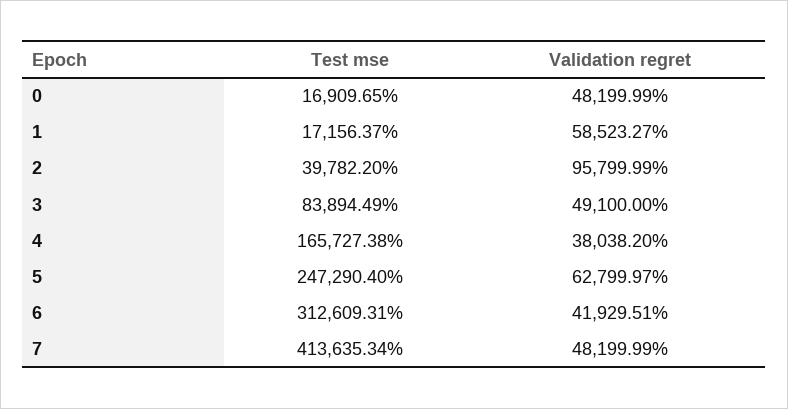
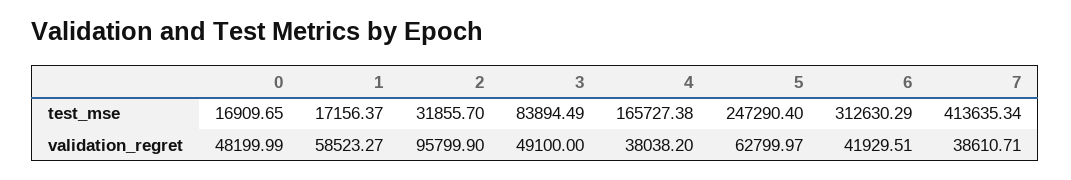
Test mse, 2: 39782.2 -> 31855.7
Validation regret, 2: 95799.99 -> 95799.9
Test mse, 6: 312609.31 -> 312630.29
Validation regret, 7: 48199.99 -> 38610.71

